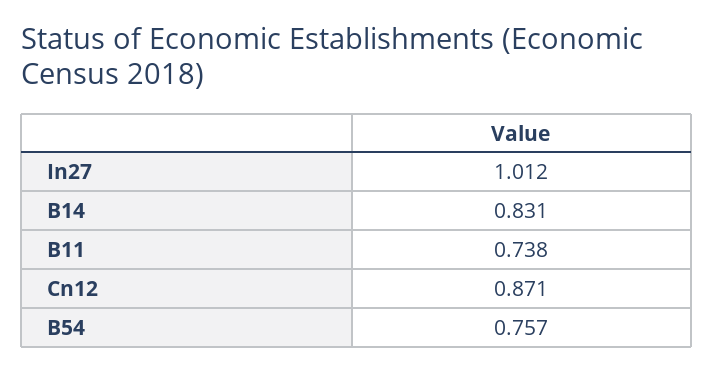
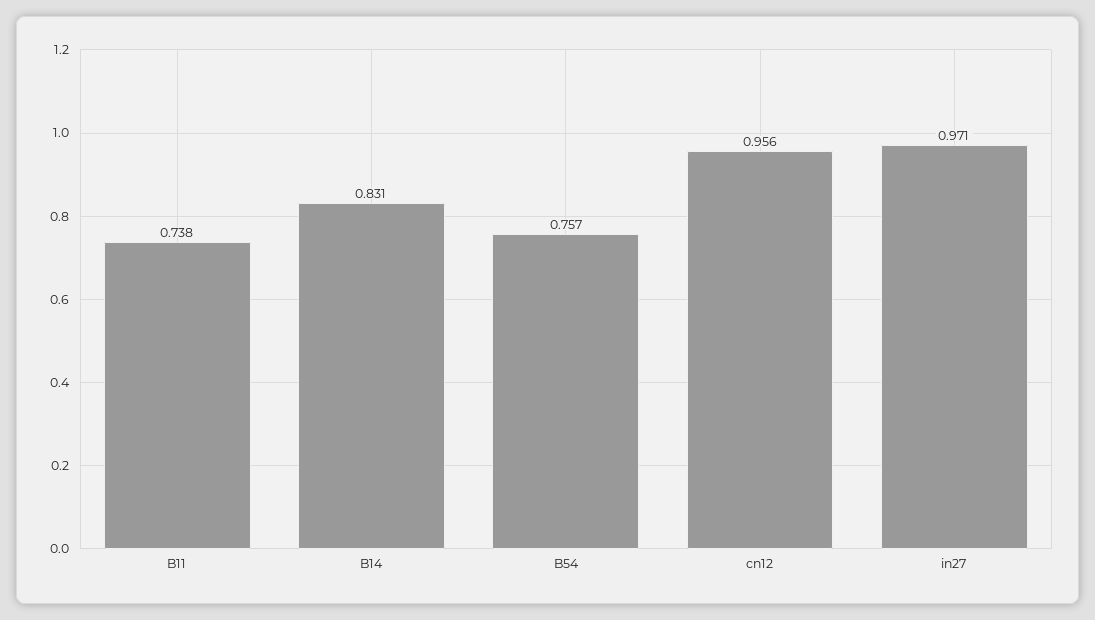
In27: 1.012 -> 0.971
Cn12: 0.871 -> 0.956

